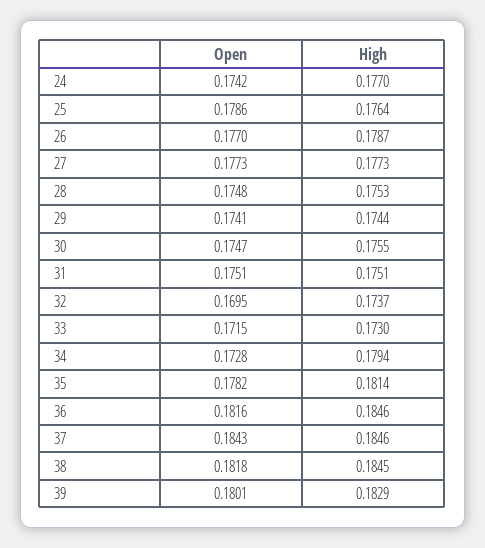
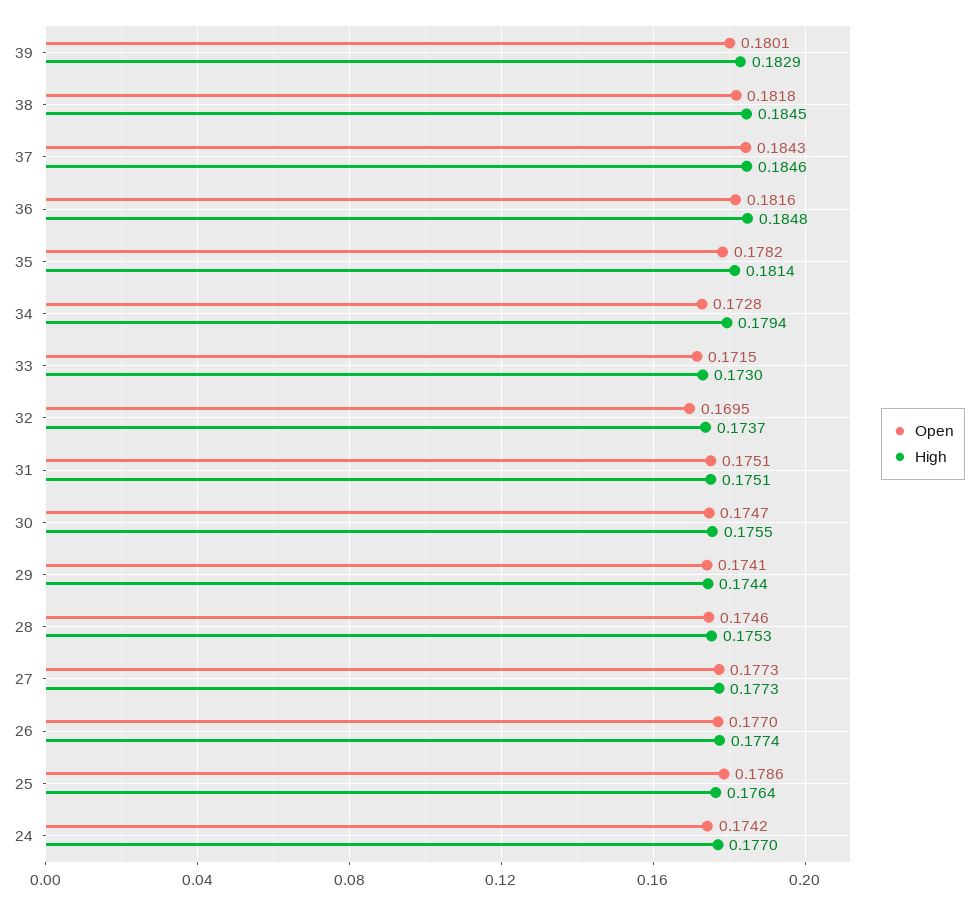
High, 26: 0.1787 -> 0.1774
Open, 28: 0.1748 -> 0.1746
High, 36: 0.1846 -> 0.1848

